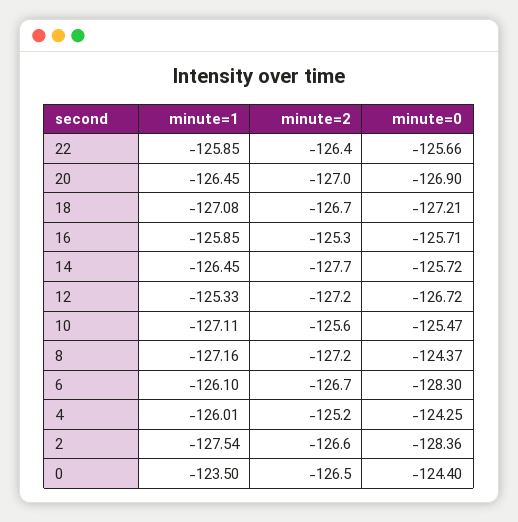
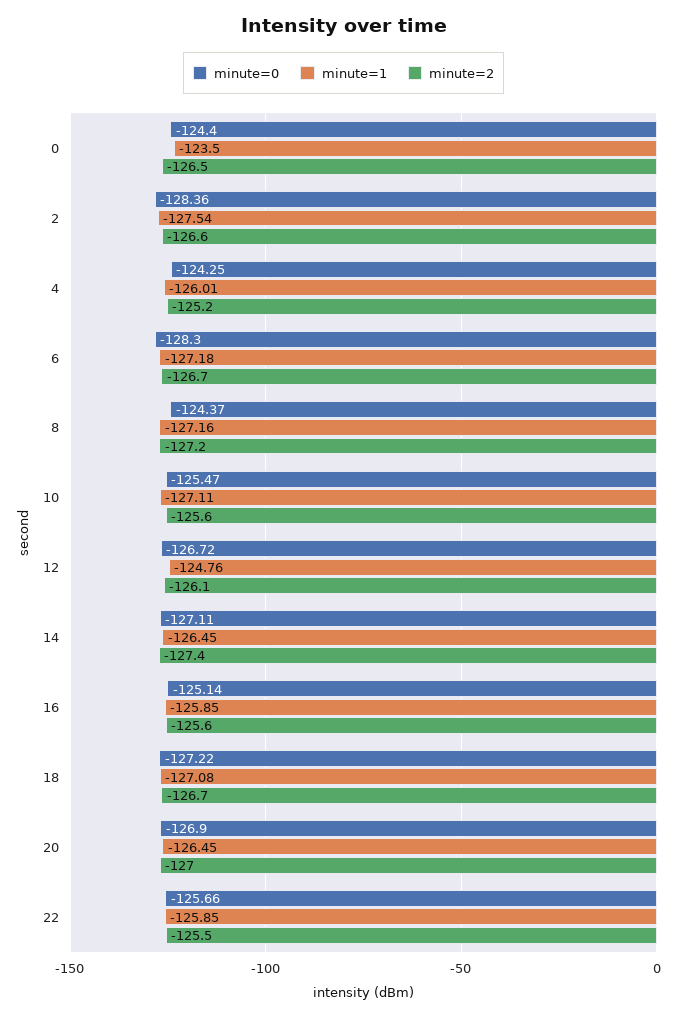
minute=2, 22: -126.4 -> -125.5
minute=0, 18: -127.21 -> -127.22
minute=2, 16: -125.3 -> -125.6
minute=0, 16: -125.71 -> -125.14
minute=2, 14: -127.7 -> -127.4
minute=0, 14: -125.72 -> -127.11
minute=1, 12: -125.33 -> -124.76
minute=2, 12: -127.2 -> -126.1
minute=1, 6: -126.1 -> -127.18

